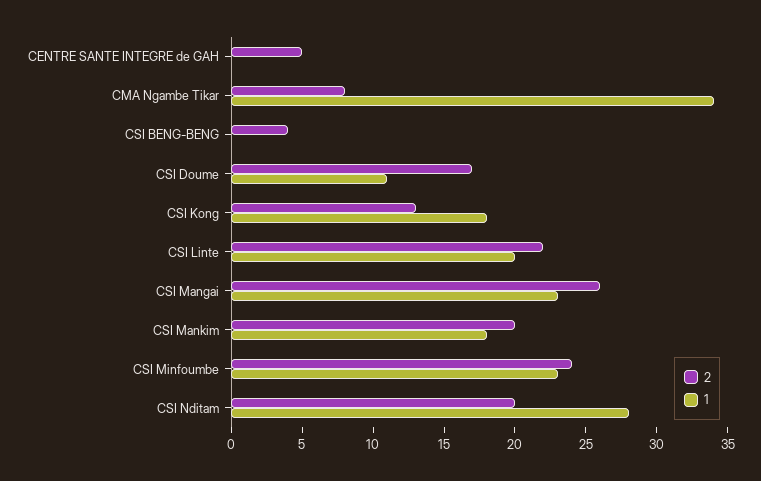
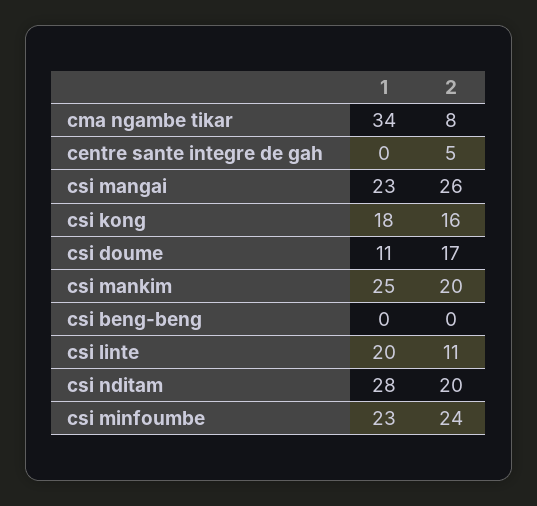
2, CSI BENG-BENG: 4 -> 0
2, CSI Kong: 13 -> 16
2, CSI Linte: 22 -> 11
1, CSI Mankim: 18 -> 25

